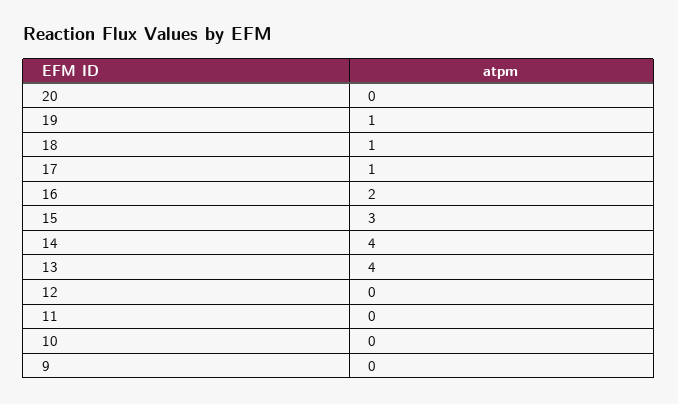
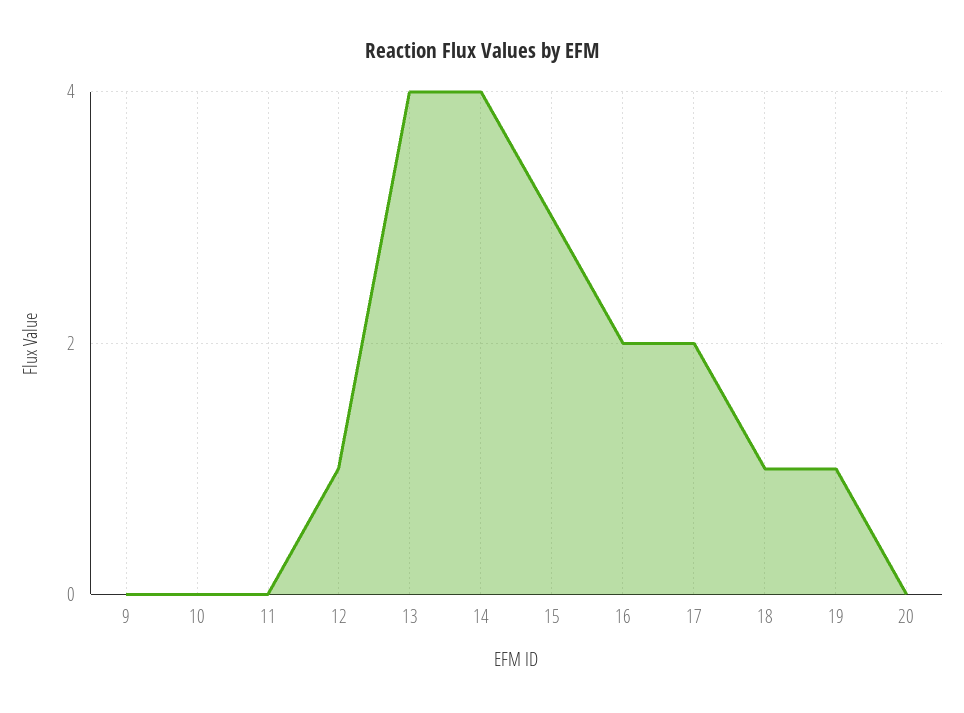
17: 1 -> 2
12: 0 -> 1

